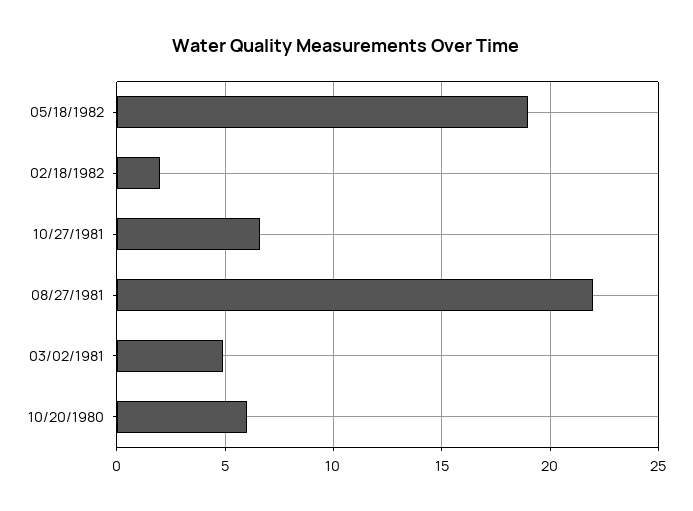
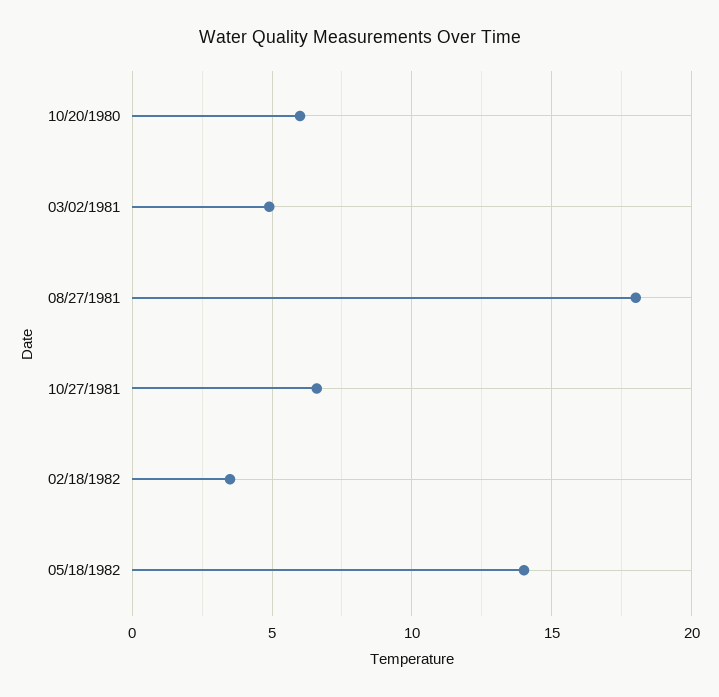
05/18/1982: 19 -> 14
02/18/1982: 2 -> 3.5
08/27/1981: 22 -> 18

